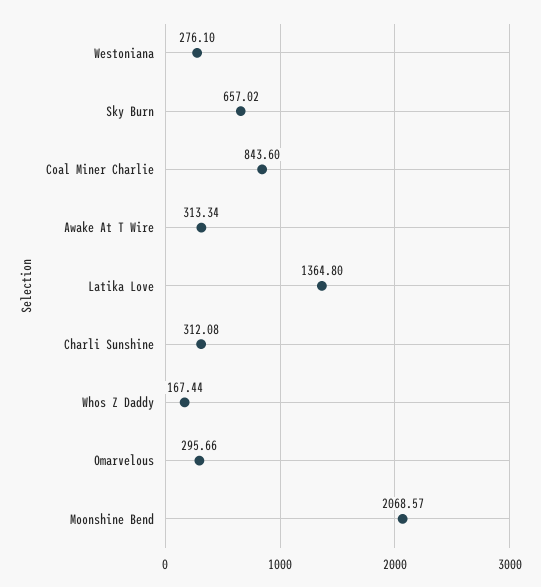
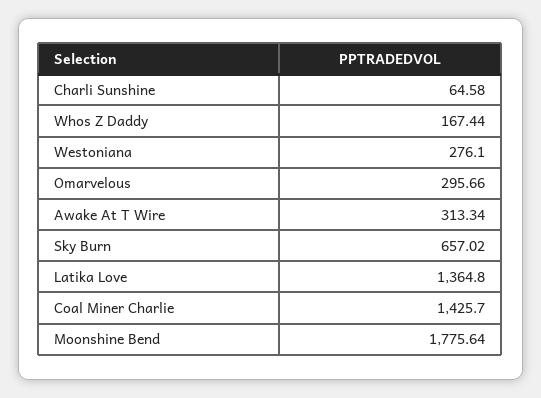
Coal Miner Charlie: 843.6 -> 1425.7
Charli Sunshine: 312.08 -> 64.58
Moonshine Bend: 2068.57 -> 1775.64

